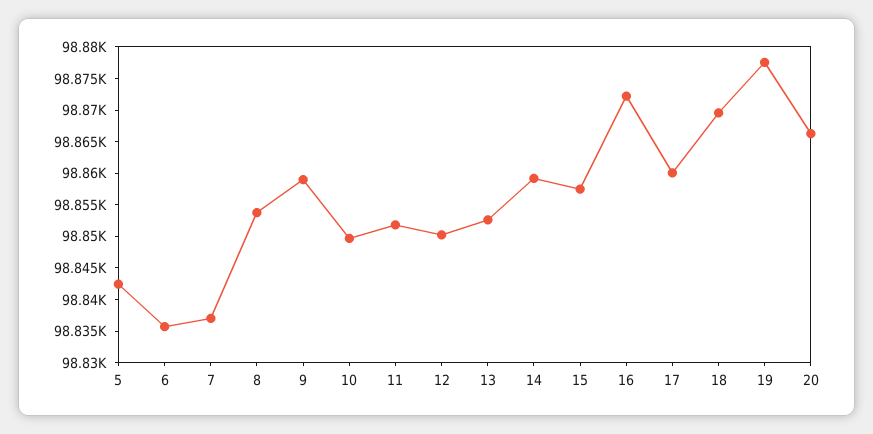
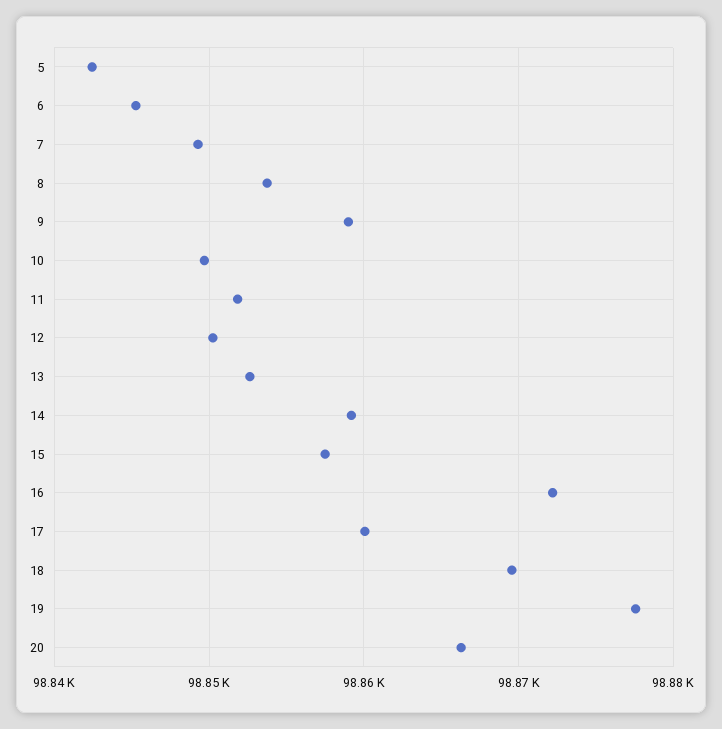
6: 98835 -> 98845
7: 98837.5 -> 98849

